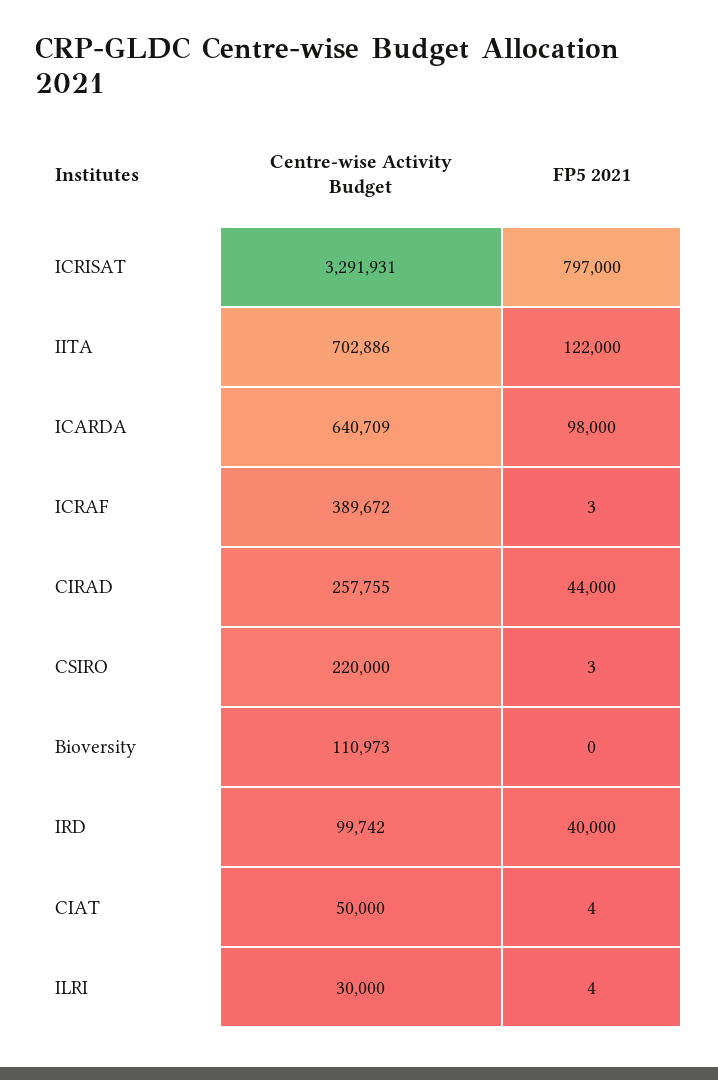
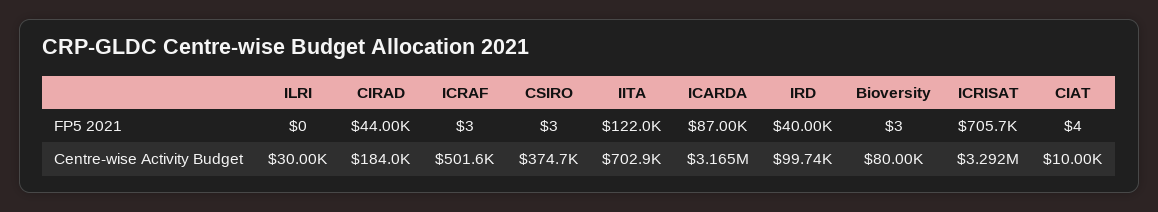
FP5 2021, ICRISAT: 797000 -> 705700
Centre-wise Activity Budget, ICARDA: 640709 -> 3165000
FP5 2021, ICARDA: 98000 -> 87000
Centre-wise Activity Budget, ICRAF: 389672 -> 501600
Centre-wise Activity Budget, CIRAD: 257755 -> 184000
Centre-wise Activity Budget, CSIRO: 220000 -> 374700
Centre-wise Activity Budget, Bioversity: 110973 -> 80000
FP5 2021, Bioversity: 0 -> 3
Centre-wise Activity Budget, CIAT: 50000 -> 10000
FP5 2021, ILRI: 4 -> 0

